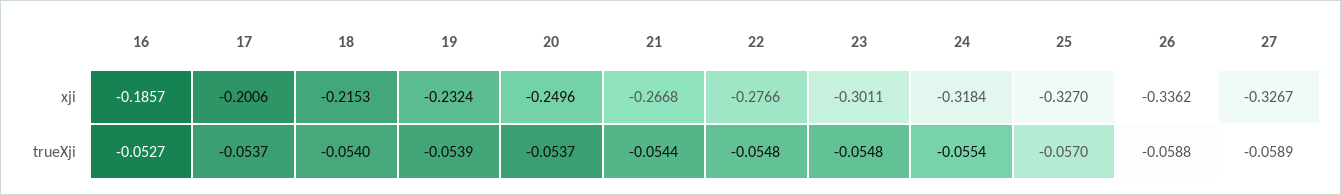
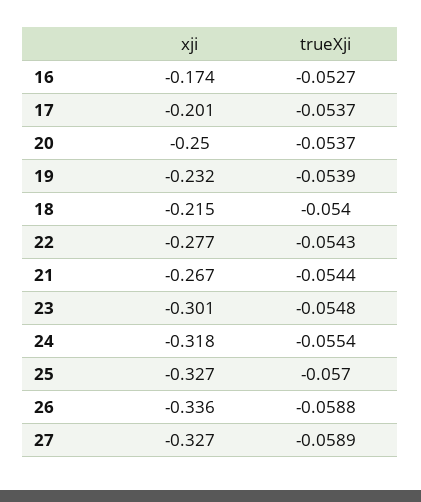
16, xji: -0.1857 -> -0.174
22, trueXji: -0.0548 -> -0.0543

